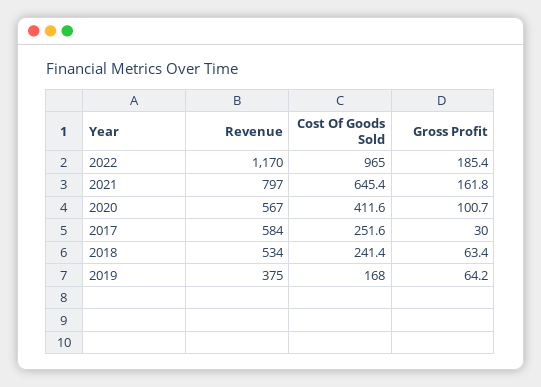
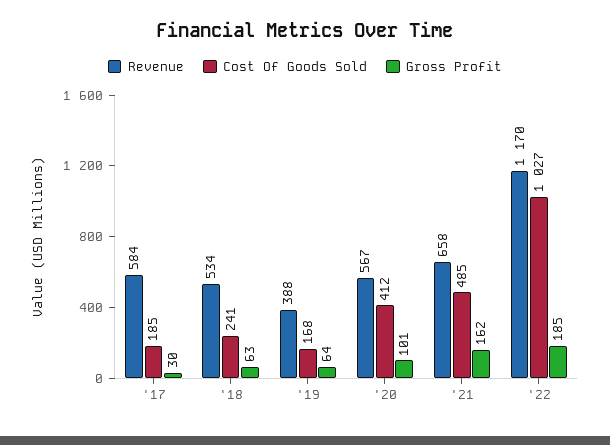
Cost Of Goods Sold, 2022: 965 -> 1027
Revenue, 2021: 797 -> 658
Cost Of Goods Sold, 2021: 645.4 -> 485
Cost Of Goods Sold, 2017: 251.6 -> 185
Revenue, 2019: 375 -> 388

